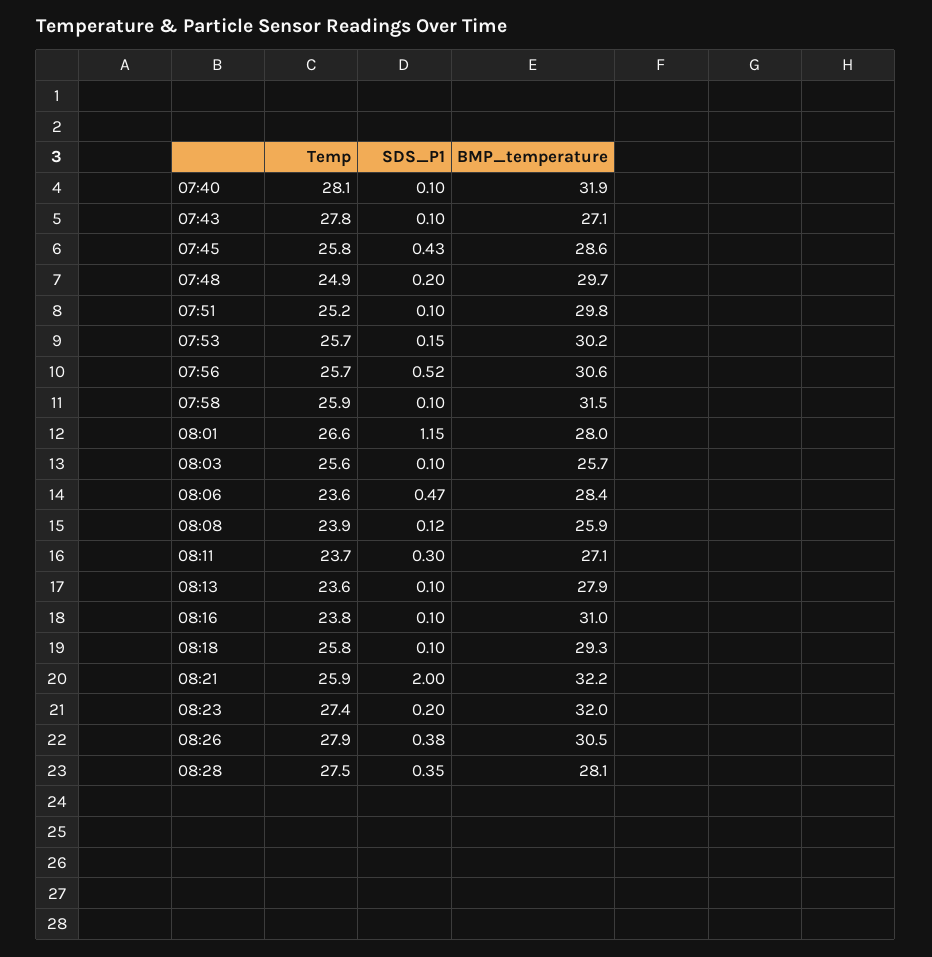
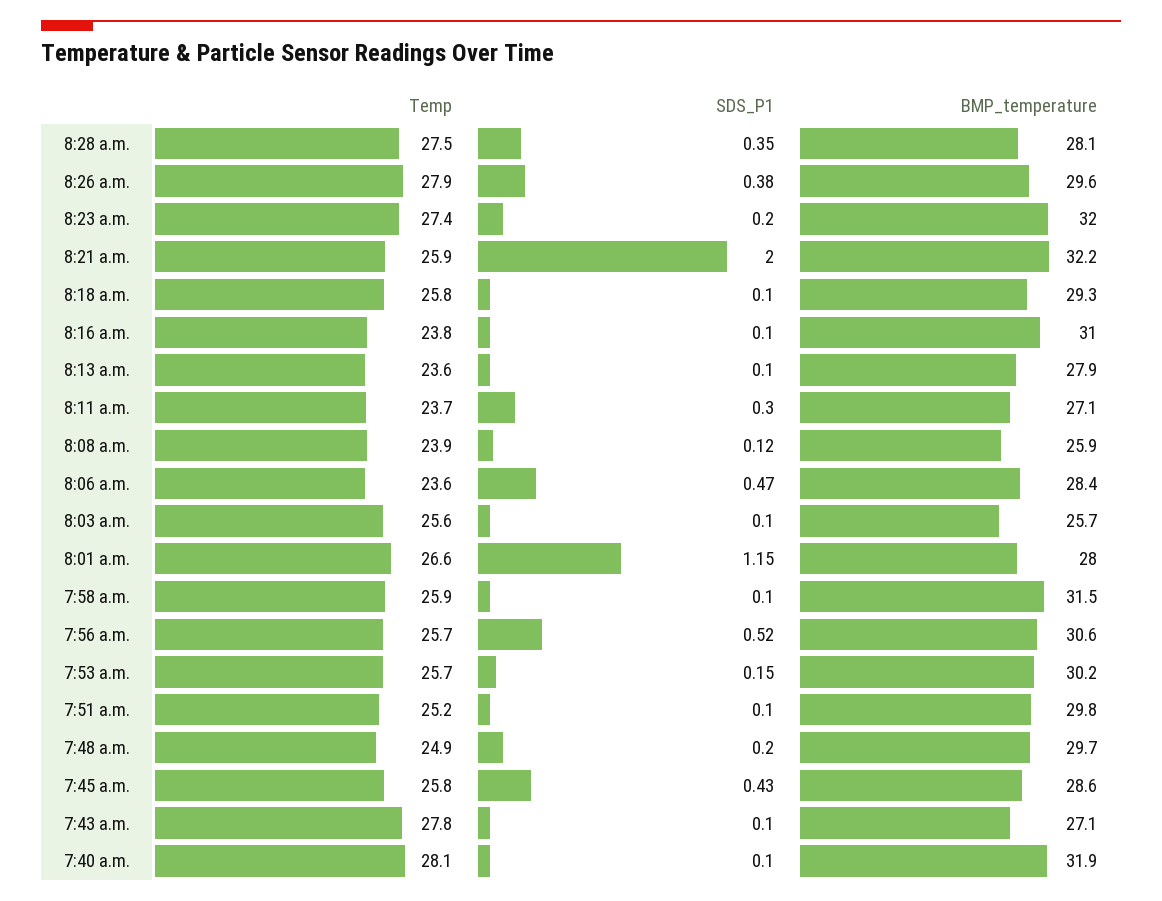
BMP_temperature, 08:26: 30.5 -> 29.6

